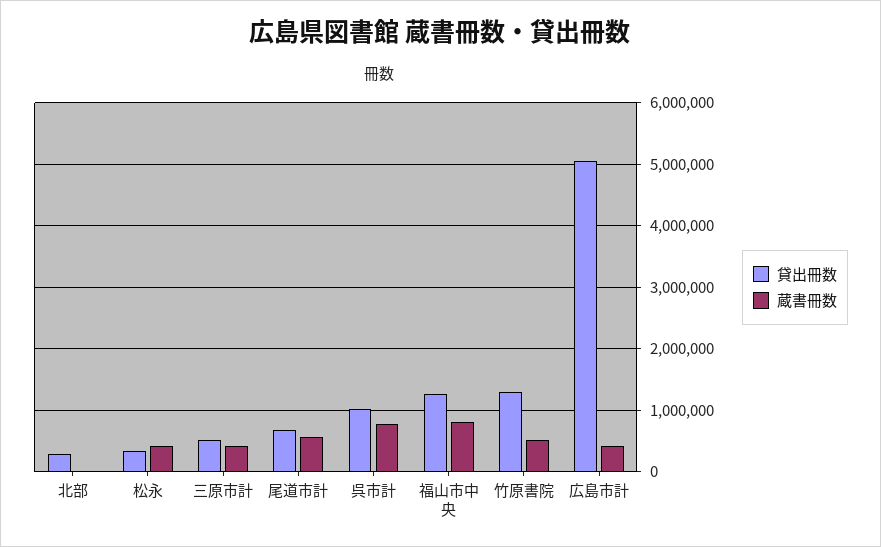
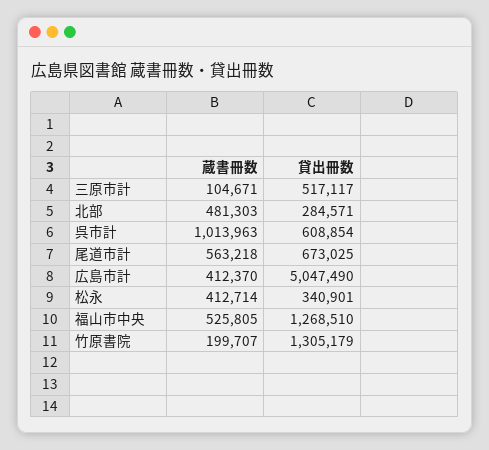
蔵書冊数, 北部: 0 -> 481303
蔵書冊数, 三原市計: 400000 -> 104671
貸出冊数, 呉市計: 1000000 -> 608854
蔵書冊数, 呉市計: 800000 -> 1013963
蔵書冊数, 福山市中央: 800000 -> 525805
蔵書冊数, 竹原書院: 500000 -> 199707

